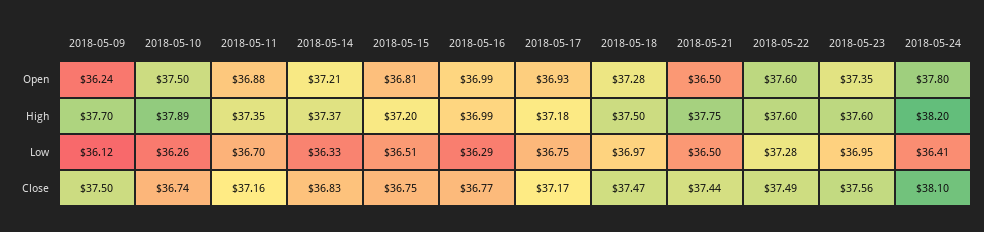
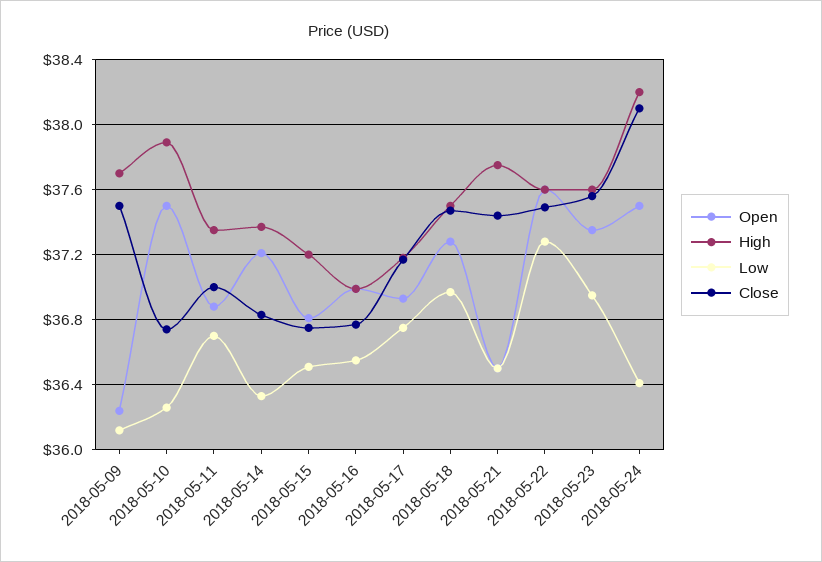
Open, 2018-05-24: 37.8 -> 37.5
Low, 2018-05-16: 36.29 -> 36.55
Close, 2018-05-11: 37.16 -> 37

